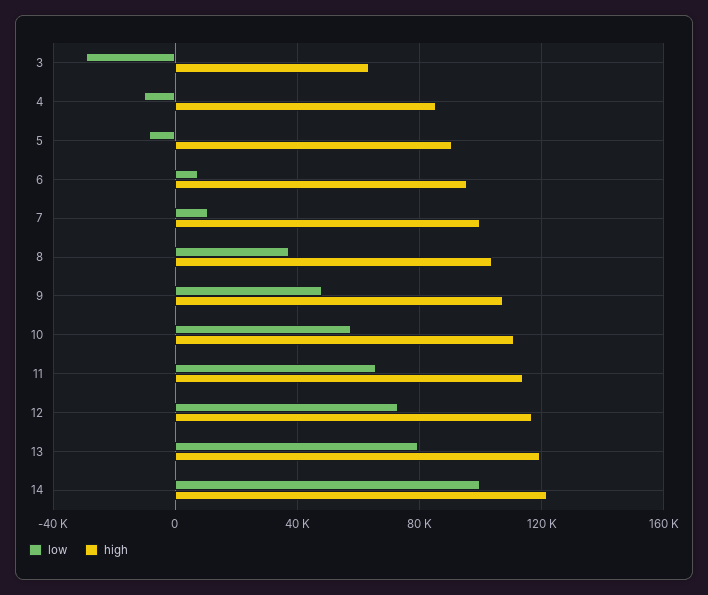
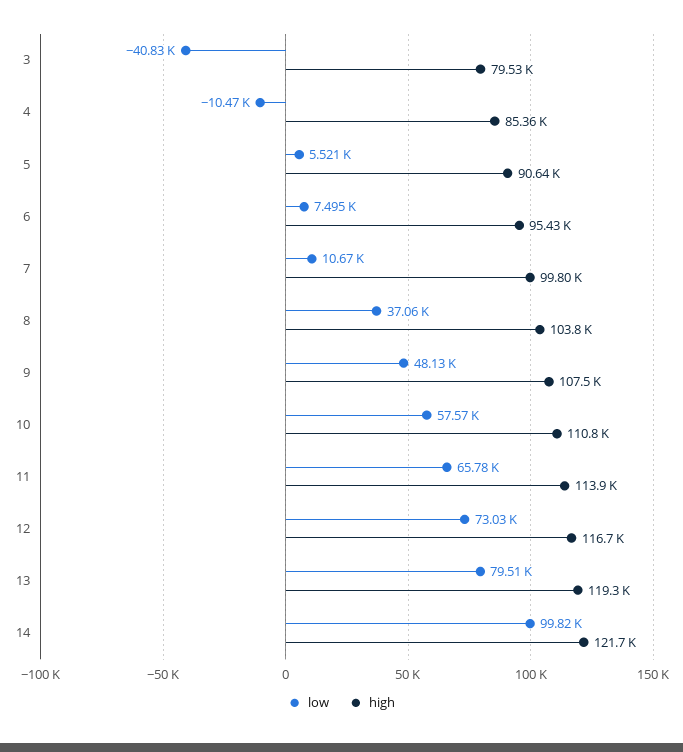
low, 3: -30000 -> -40830
high, 3: 65000 -> 79530
low, 5: -10000 -> 5521

